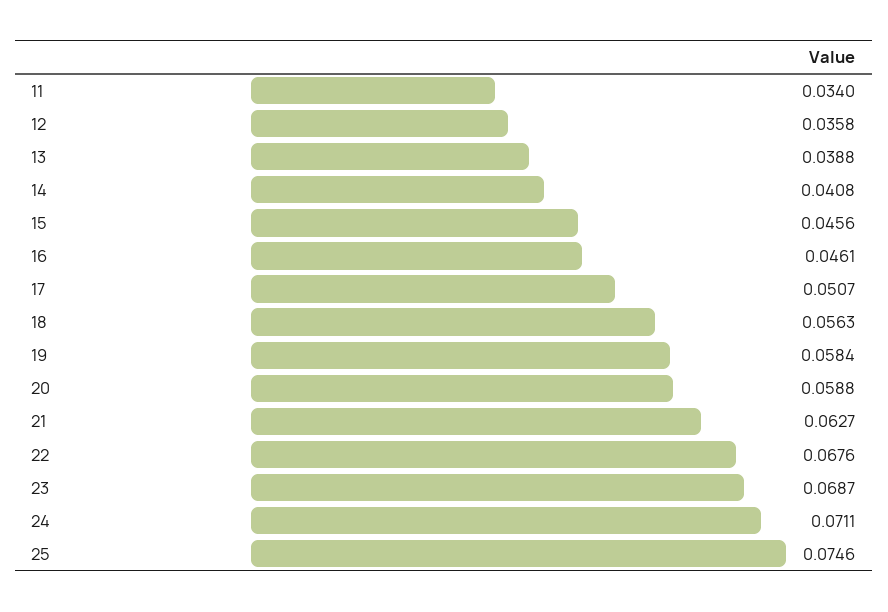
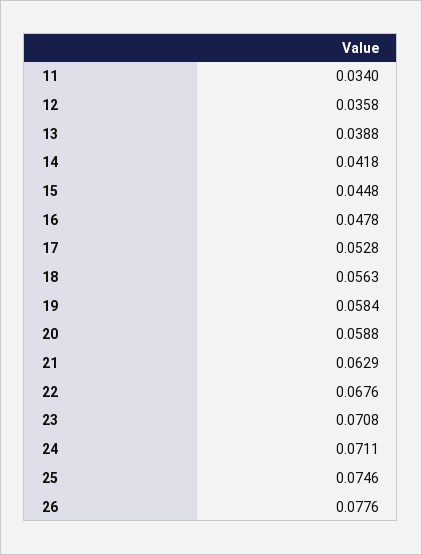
14: 0.0408 -> 0.0418
15: 0.0456 -> 0.0448
16: 0.0461 -> 0.0478
17: 0.0507 -> 0.0528
21: 0.0627 -> 0.0629
23: 0.0687 -> 0.0708
26: none -> 0.0776

